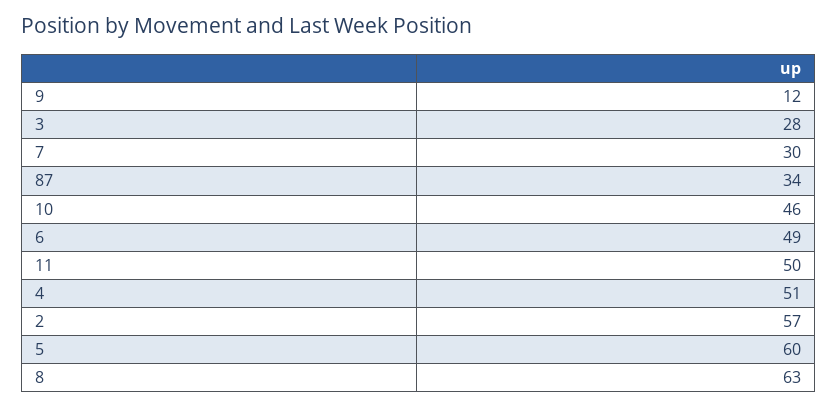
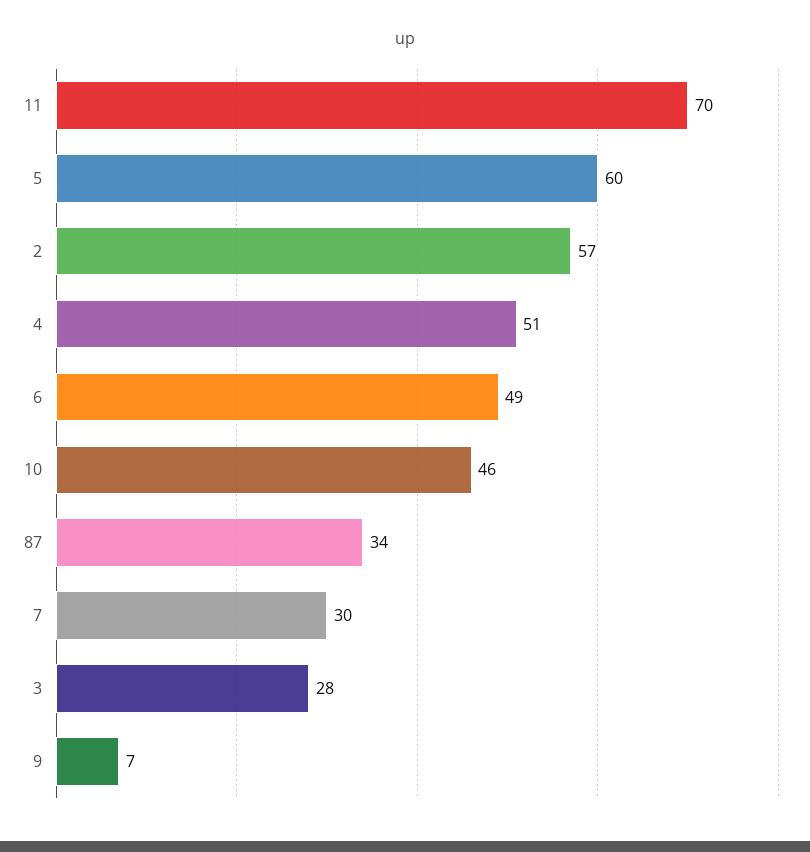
9: 12 -> 7
11: 50 -> 70
8: 63 -> none

